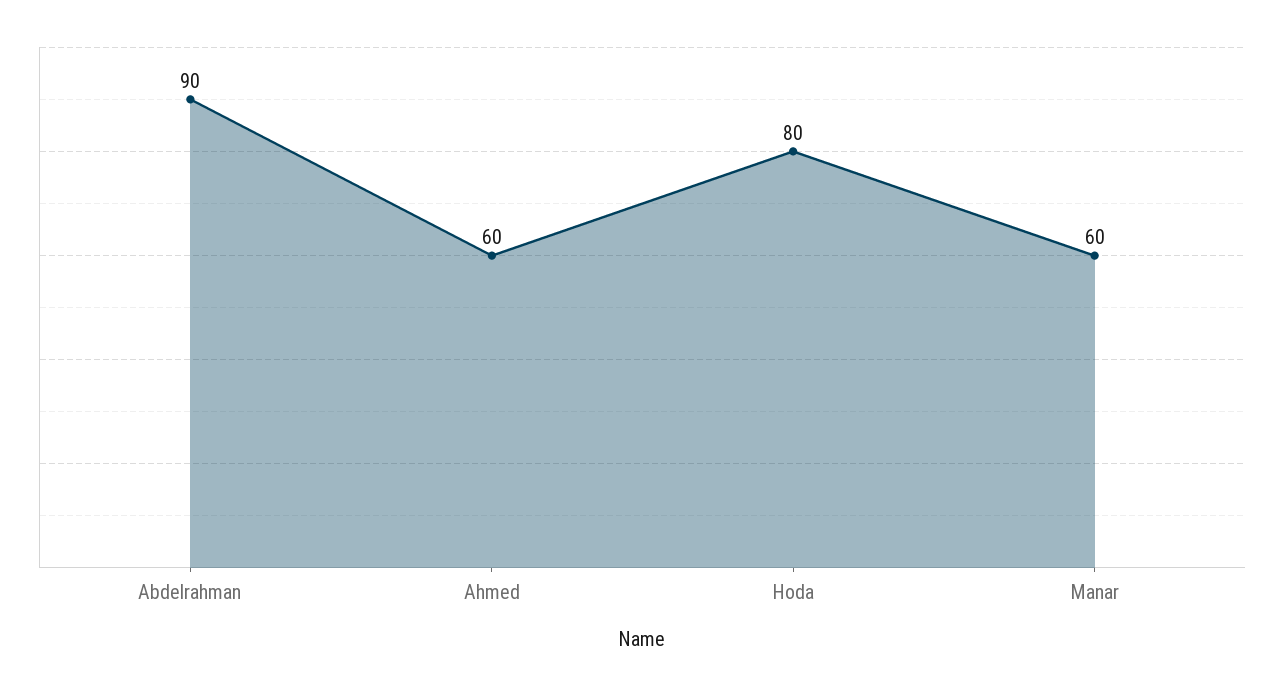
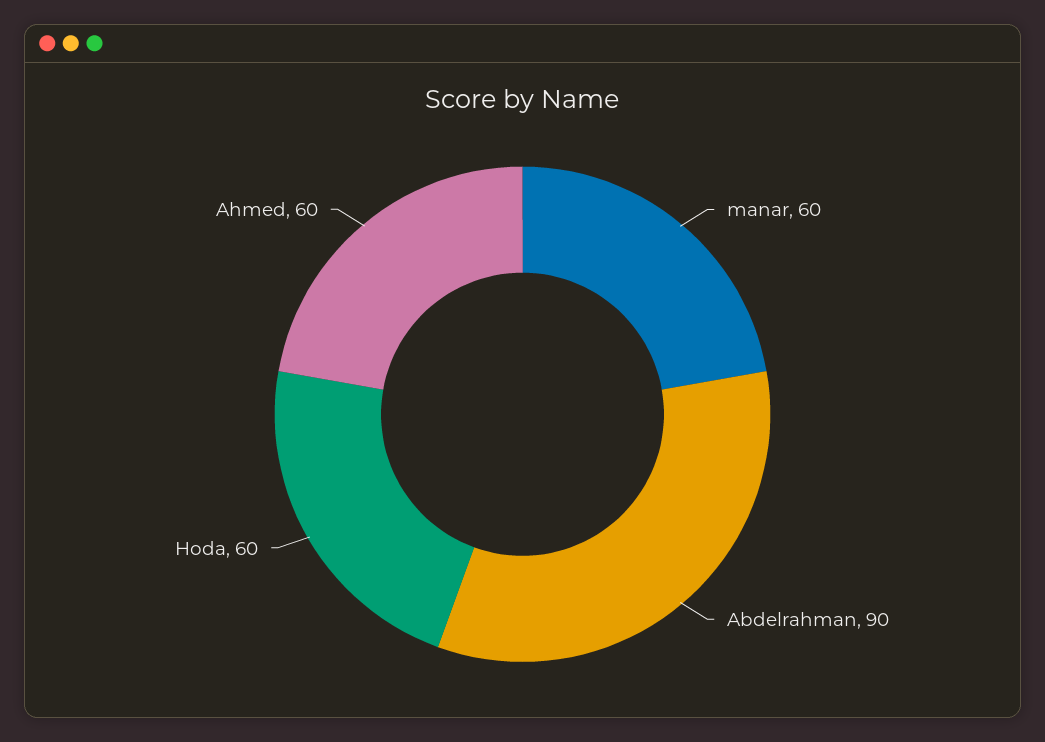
Hoda: 80 -> 60

